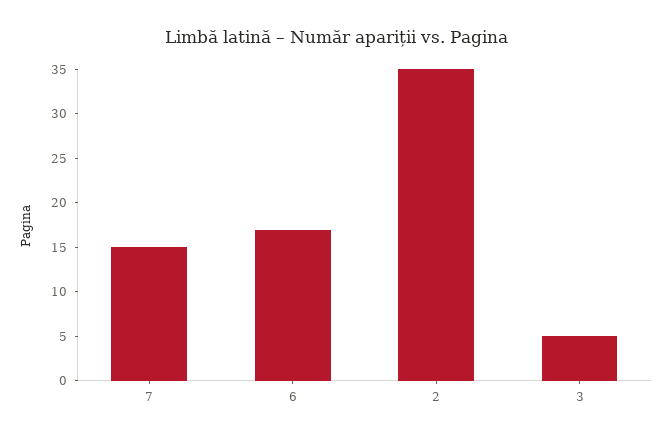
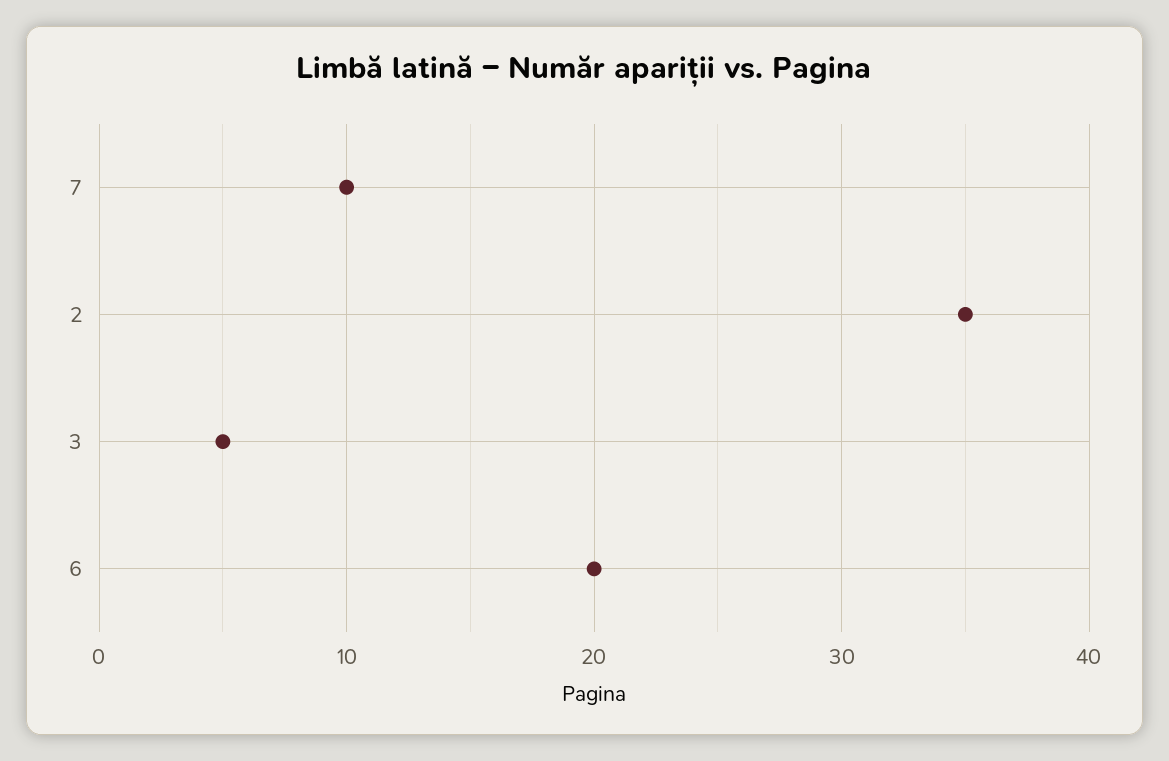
7: 15 -> 10
6: 17 -> 20

